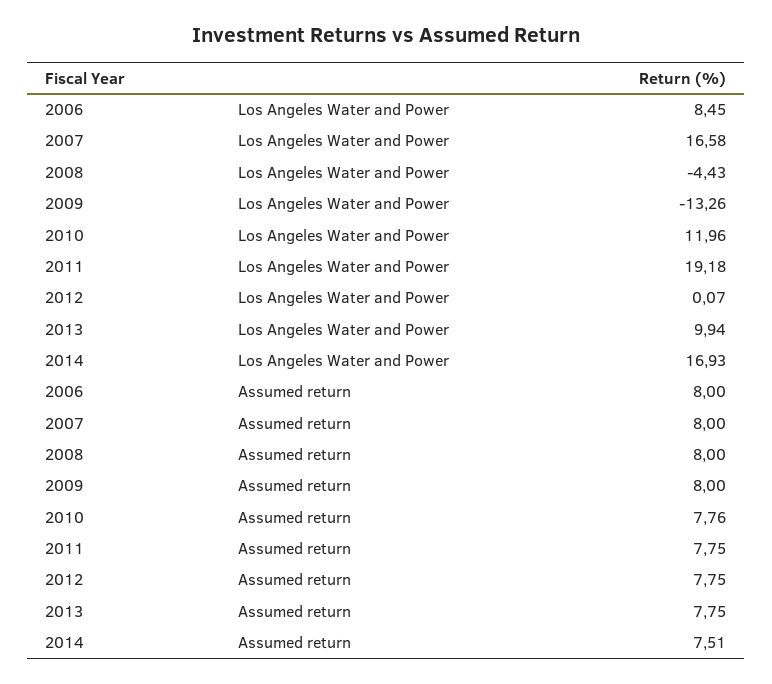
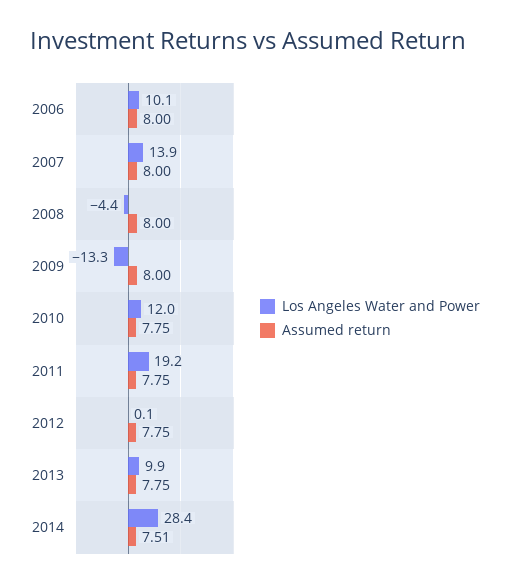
Los Angeles Water and Power, 2006: 8.45 -> 10.1
Los Angeles Water and Power, 2007: 16.58 -> 13.9
Los Angeles Water and Power, 2014: 16.93 -> 28.4
Assumed return, 2010: 7.76 -> 7.75

